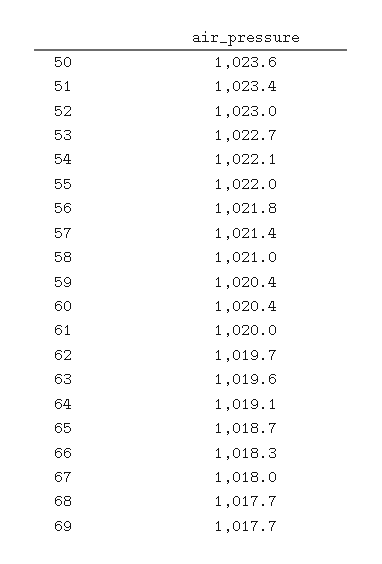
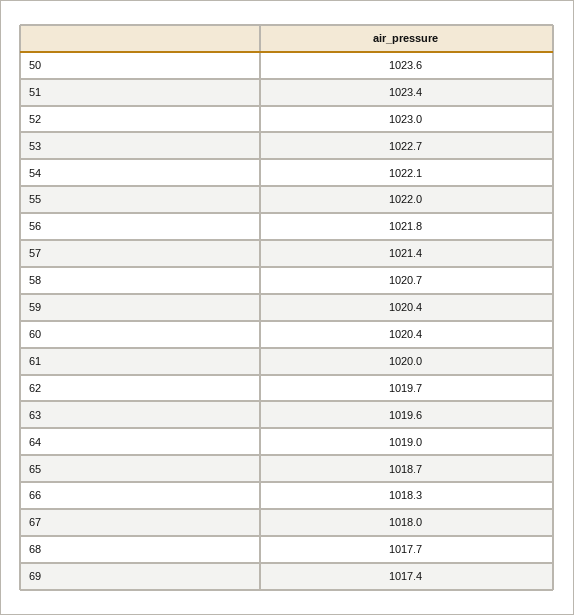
58: 1021 -> 1020.7
64: 1019.1 -> 1019
69: 1017.7 -> 1017.4

